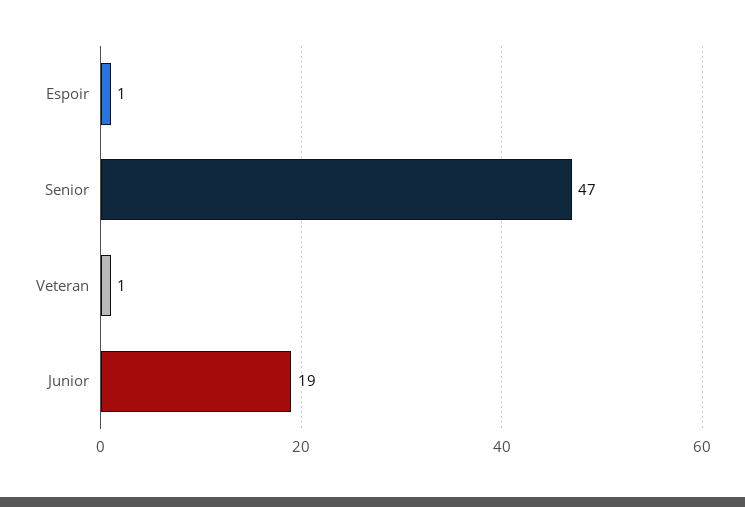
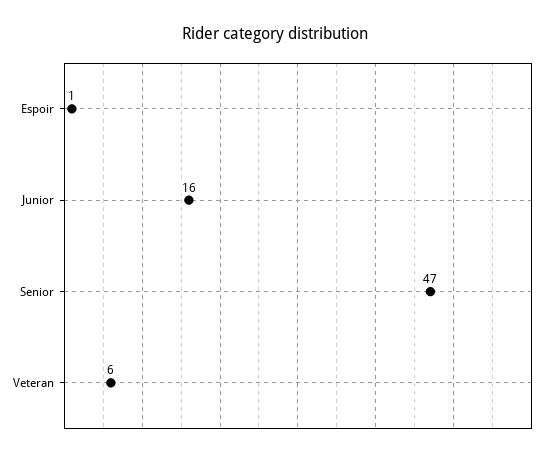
Veteran: 1 -> 6
Junior: 19 -> 16

